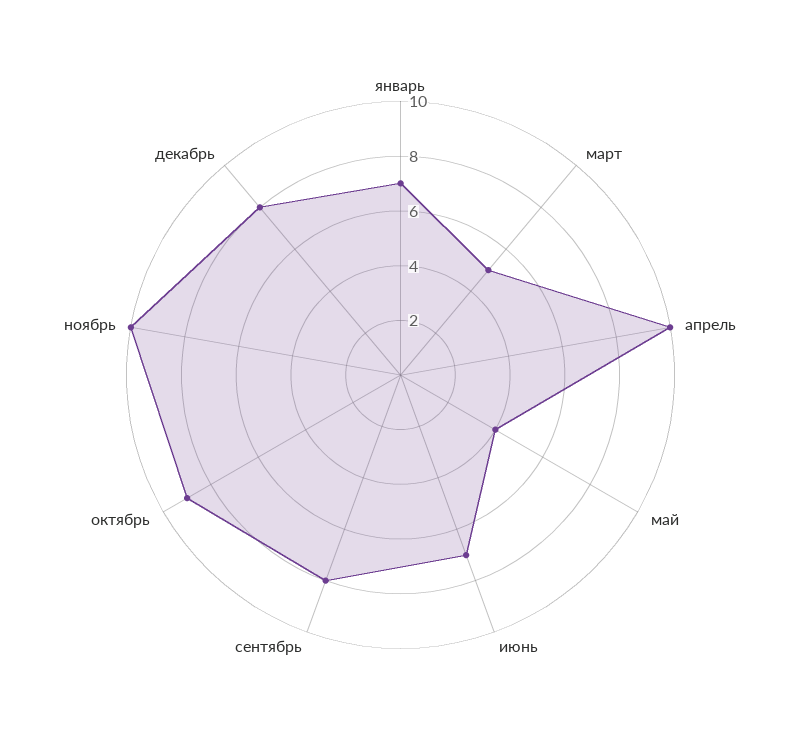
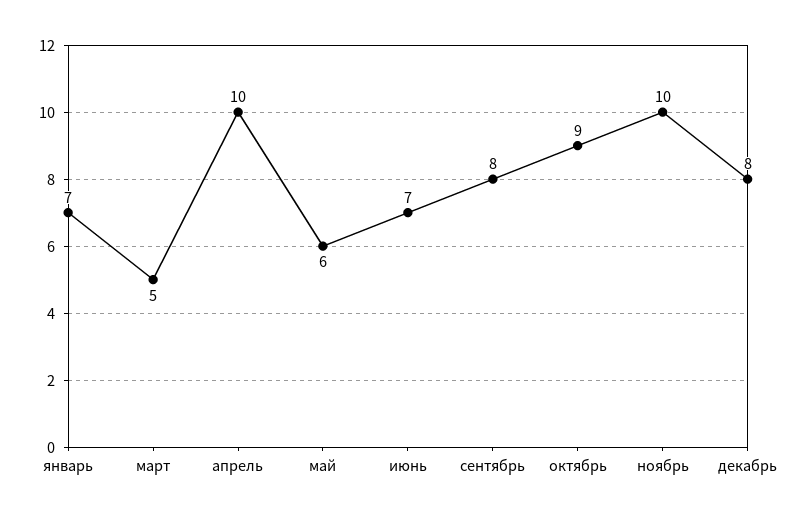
май: 4 -> 6

